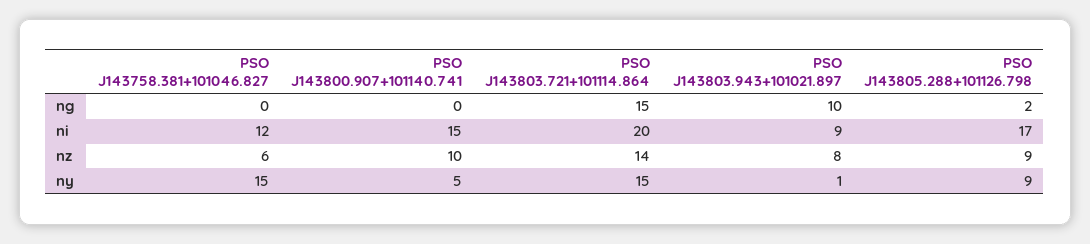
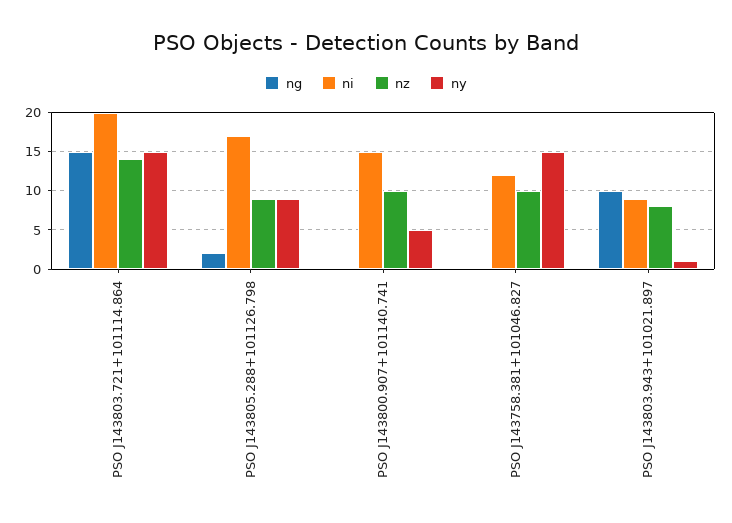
nz, PSO J143758.381+101046.827: 6 -> 10

